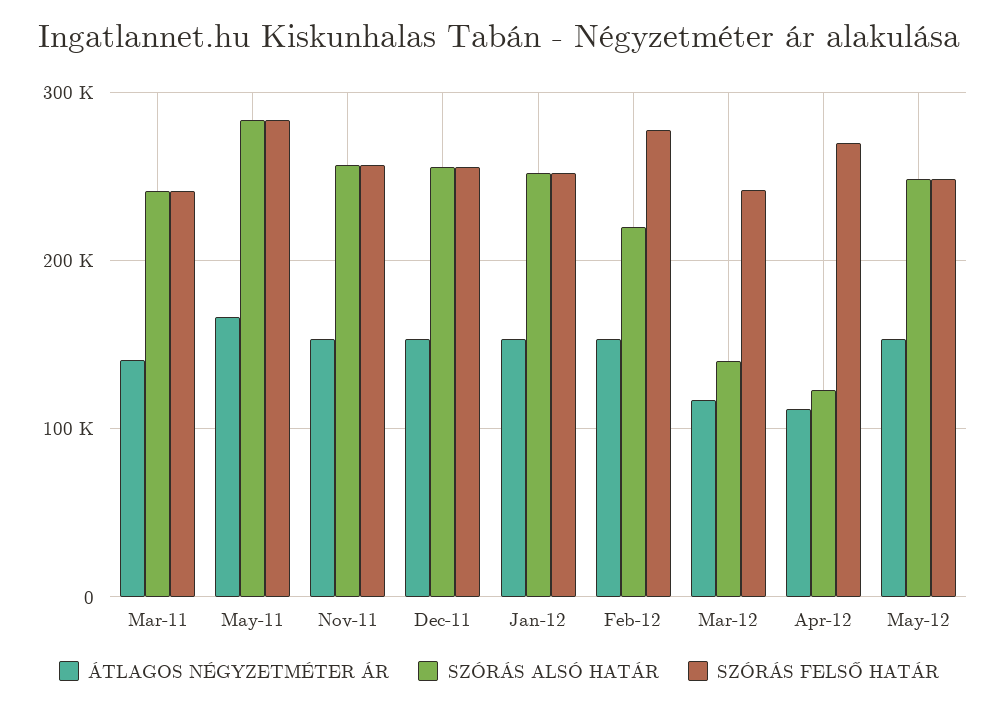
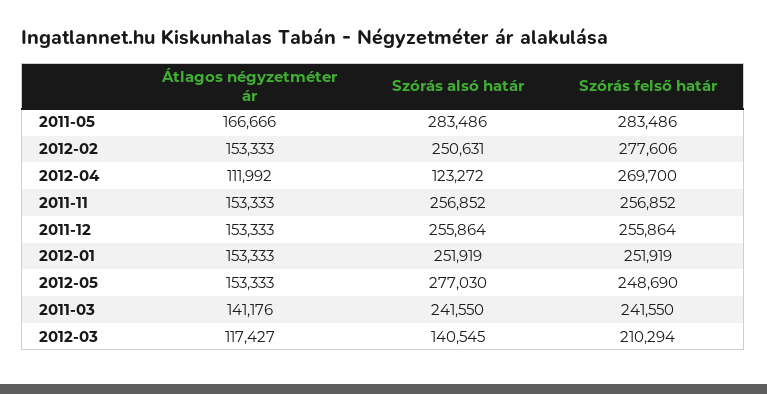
SZÓRÁS ALSÓ HATÁR, Feb-12: 220000 -> 250631
SZÓRÁS FELSŐ HATÁR, Mar-12: 240000 -> 210294
SZÓRÁS ALSÓ HATÁR, May-12: 250000 -> 277030

